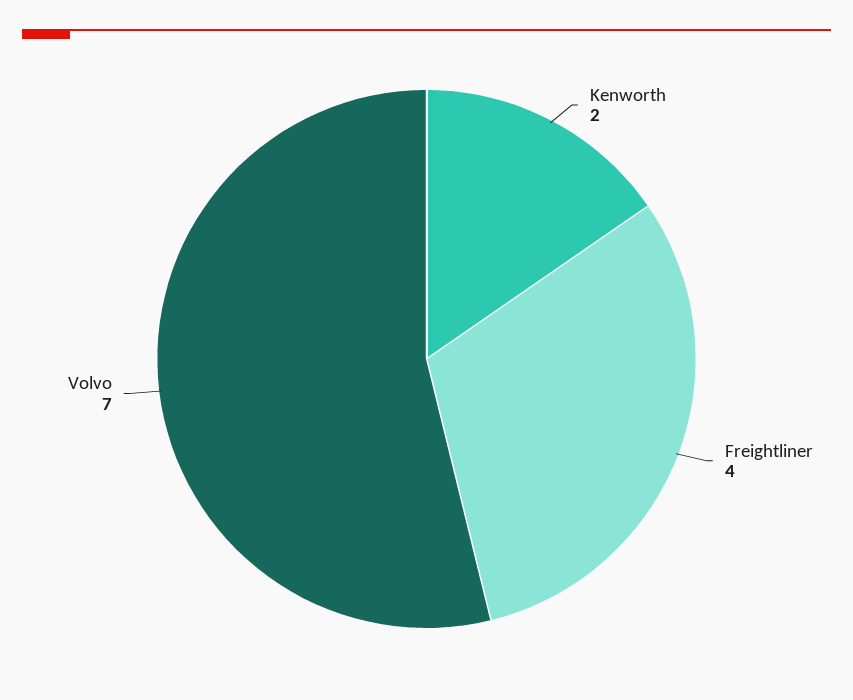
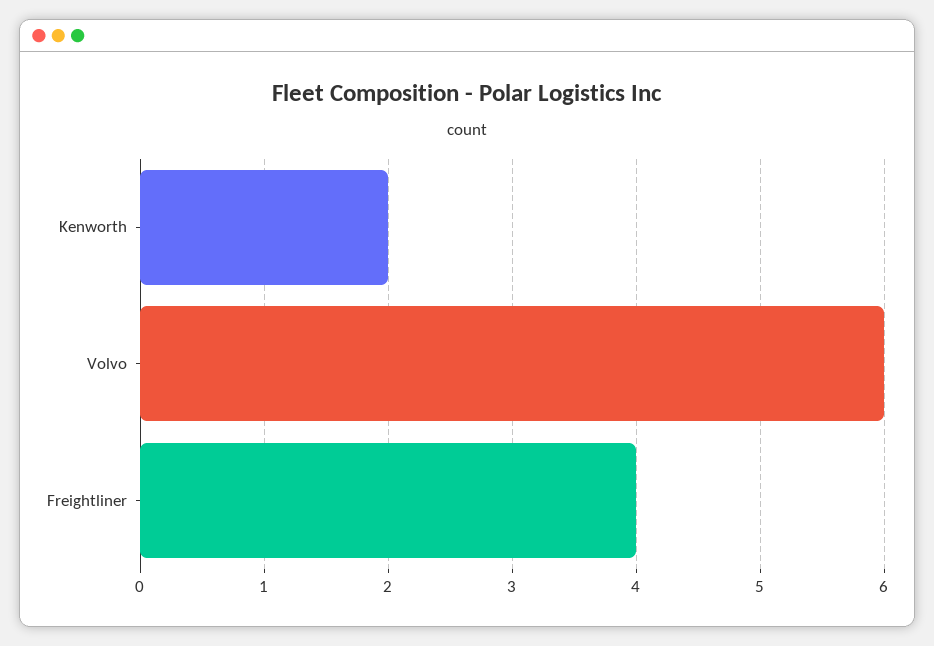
Volvo: 7 -> 6

